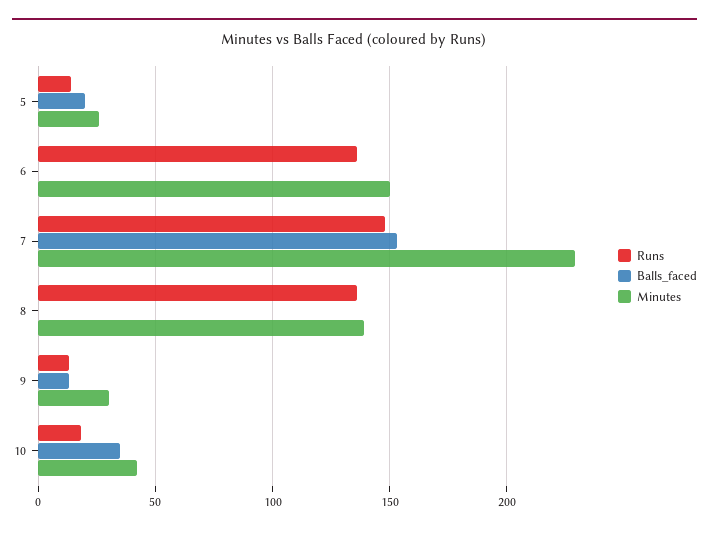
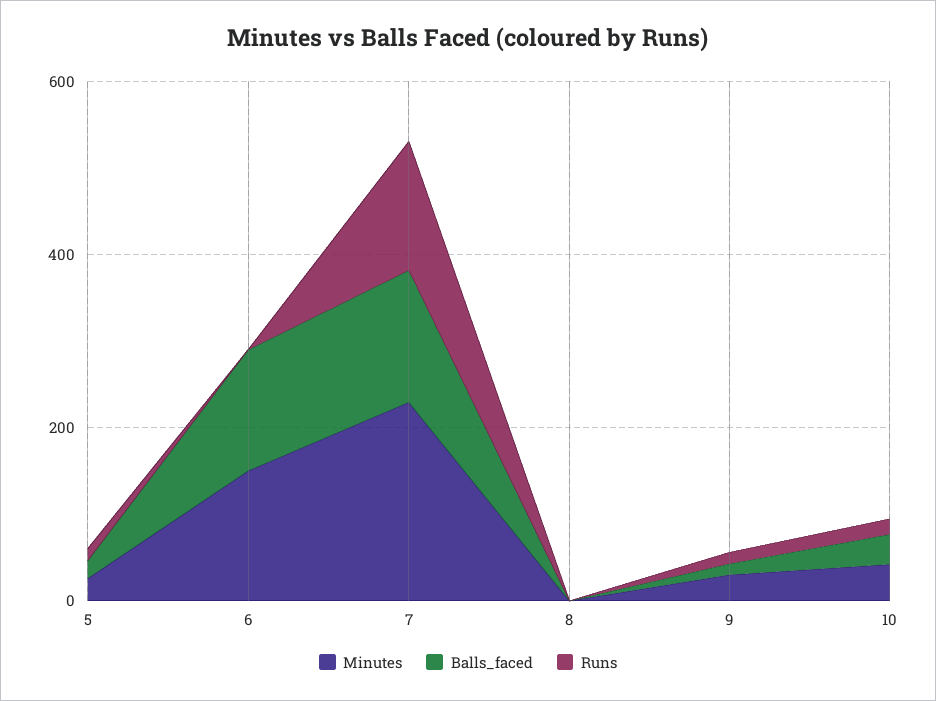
Runs, 6: 135 -> 0
Balls_faced, 6: 0 -> 150
Runs, 8: 135 -> 0
Minutes, 8: 140 -> 0

